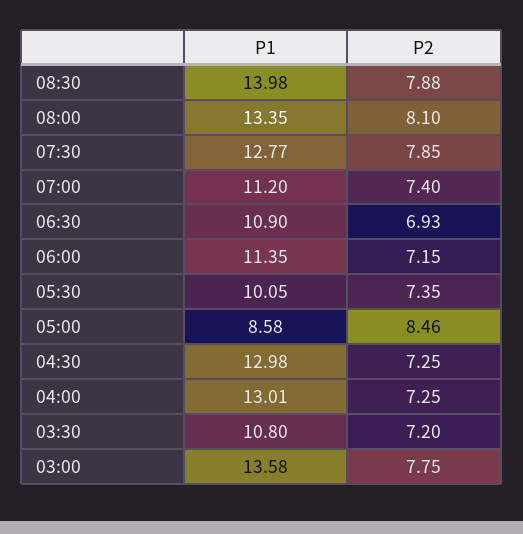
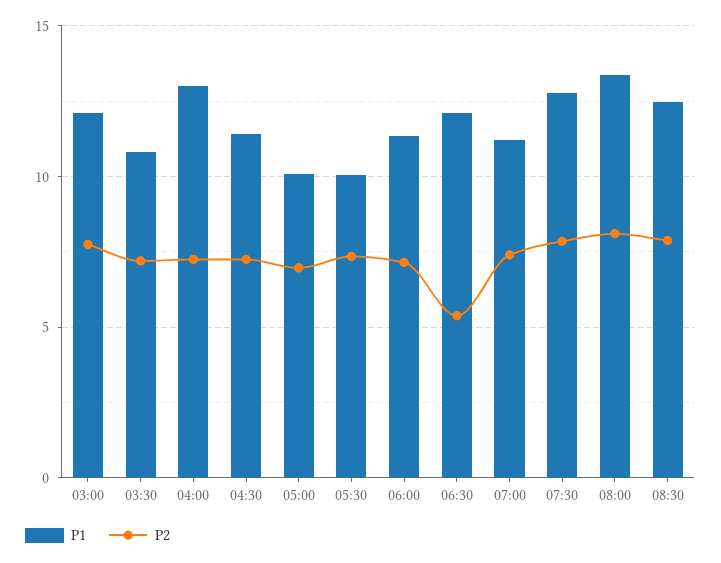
P1, 08:30: 13.98 -> 12.5
P1, 06:30: 10.9 -> 12
P2, 06:30: 6.93 -> 5.5
P1, 05:00: 8.58 -> 10
P2, 05:00: 8.46 -> 7
P1, 04:30: 12.98 -> 11.5
P1, 03:00: 13.58 -> 12

